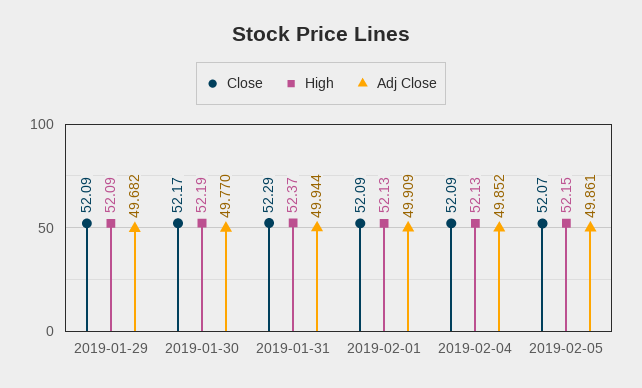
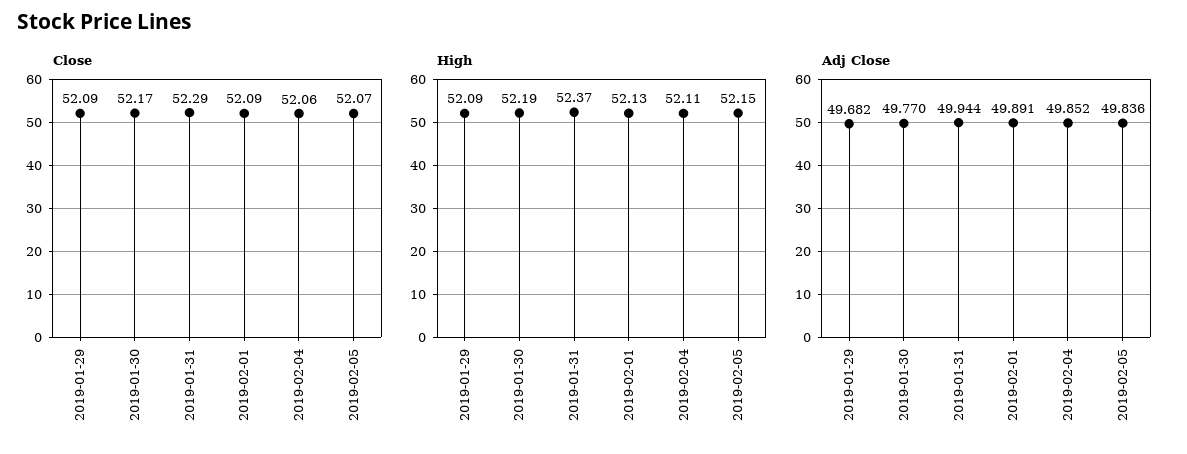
Adj Close, 2019-02-01: 49.909 -> 49.891
Close, 2019-02-04: 52.09 -> 52.06
High, 2019-02-04: 52.13 -> 52.11
Adj Close, 2019-02-05: 49.861 -> 49.836

